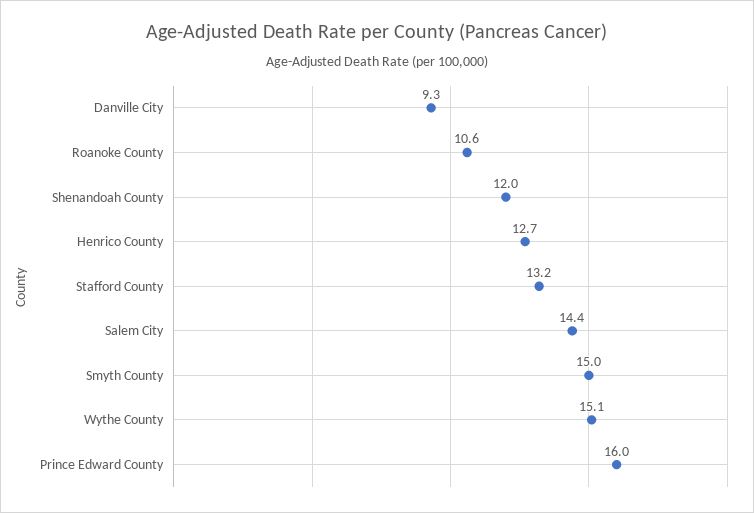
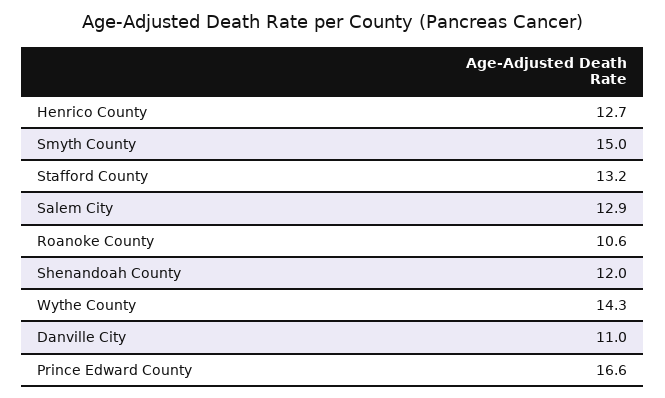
Danville City: 9.3 -> 11
Salem City: 14.4 -> 12.9
Wythe County: 15.1 -> 14.3
Prince Edward County: 16 -> 16.6

